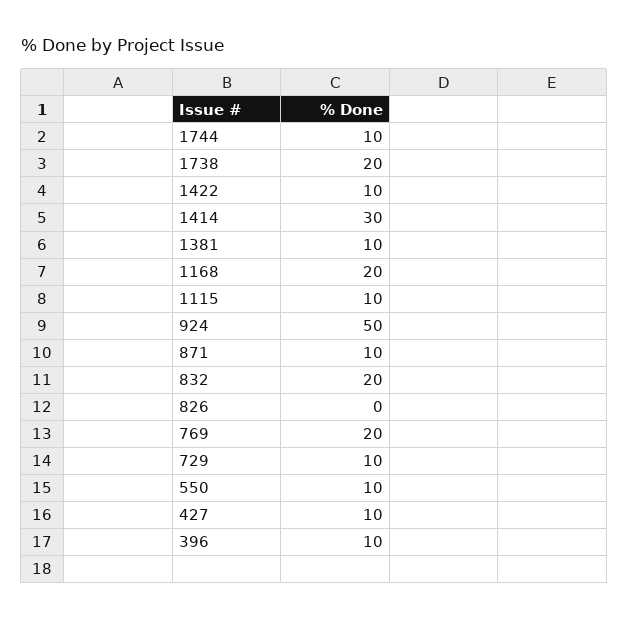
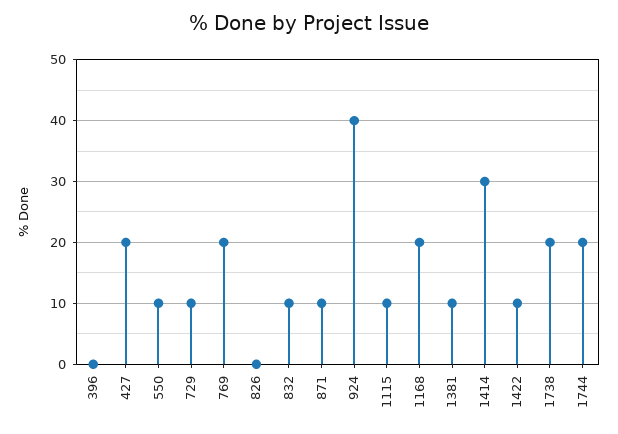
1744: 10 -> 20
924: 50 -> 40
832: 20 -> 10
427: 10 -> 20
396: 10 -> 0

